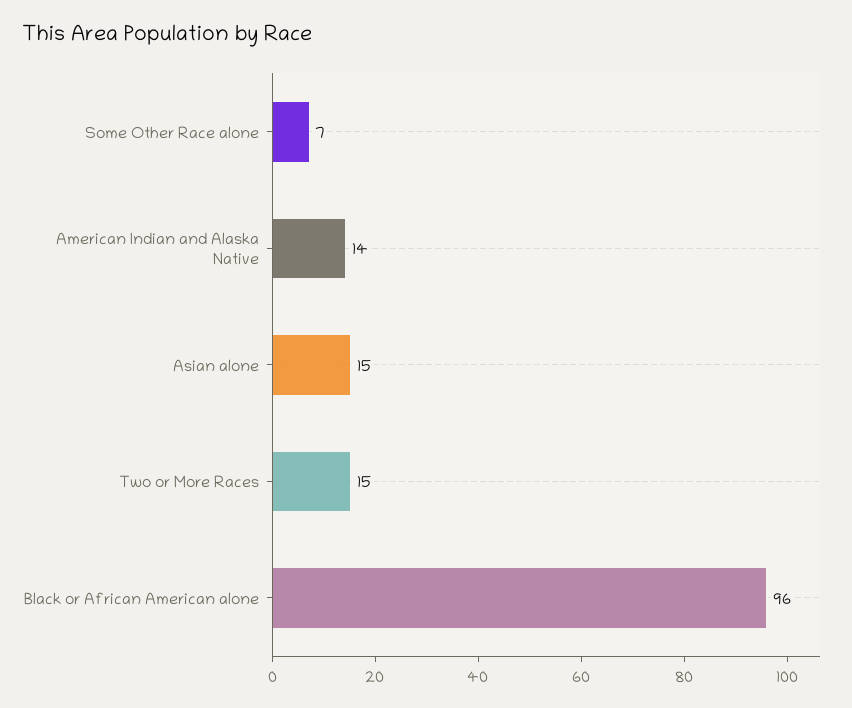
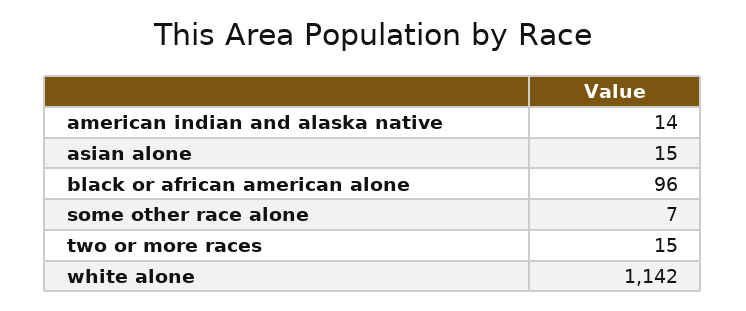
white alone: none -> 1142

